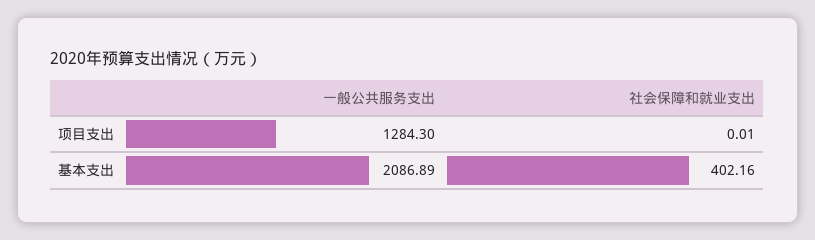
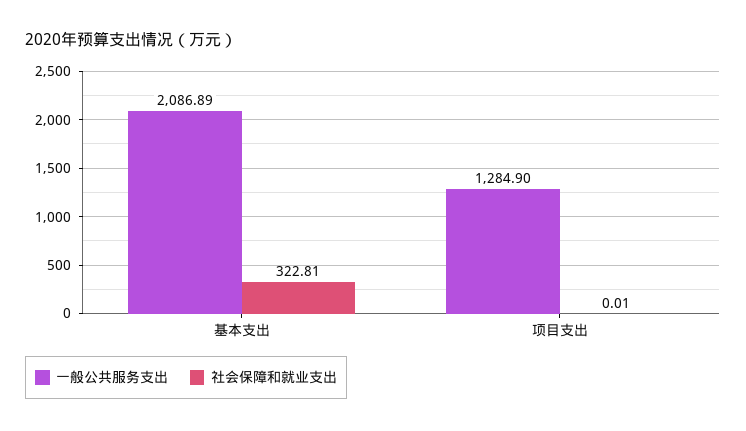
一般公共服务支出, 项目支出: 1284.3 -> 1284.9
社会保障和就业支出, 基本支出: 402.16 -> 322.81

